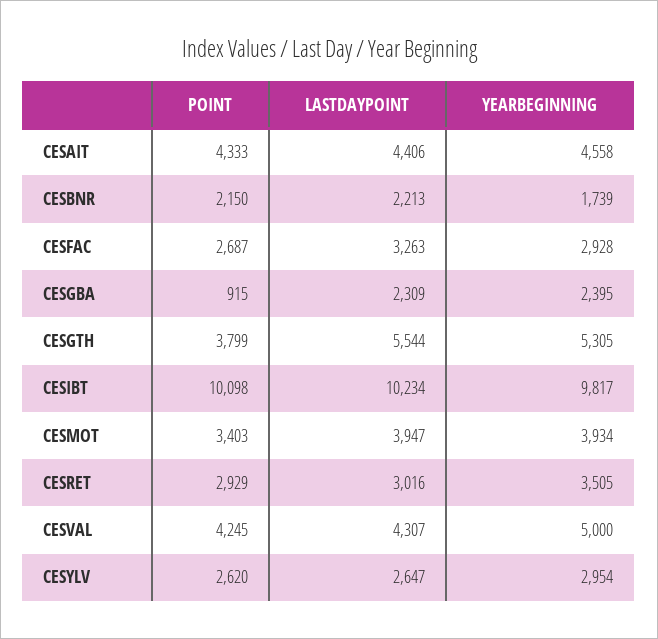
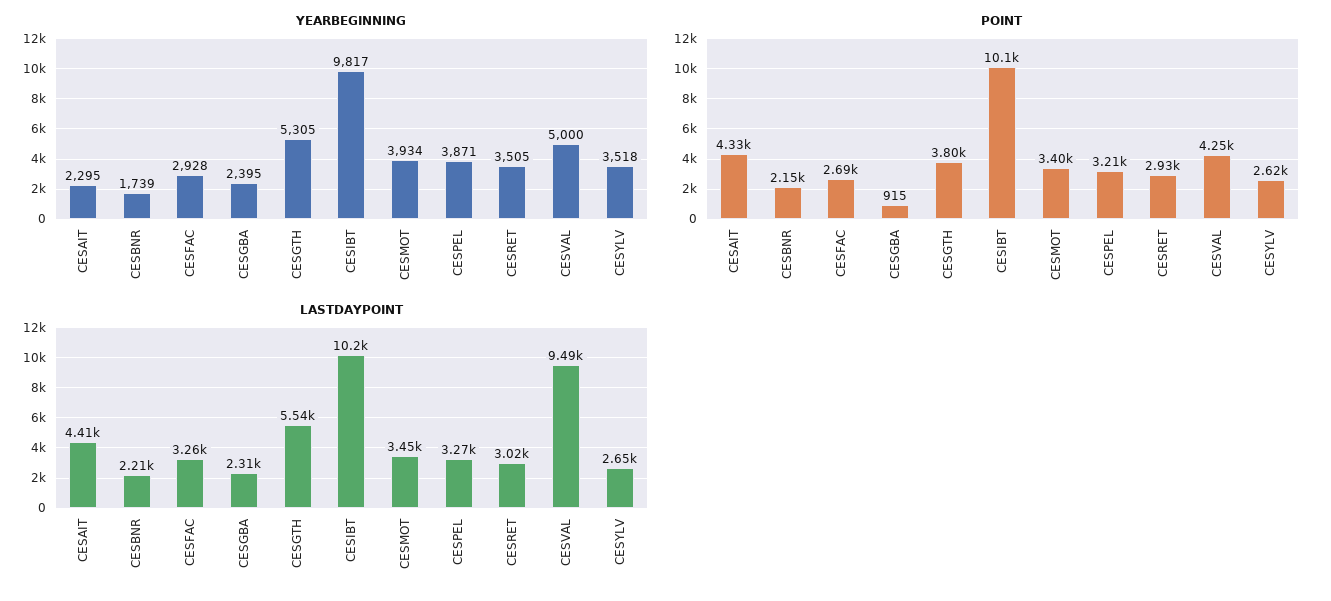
YEARBEGINNING, CESAIT: 4558 -> 2295
LASTDAYPOINT, CESMOT: 3947 -> 3450
LASTDAYPOINT, CESVAL: 4307 -> 9490
YEARBEGINNING, CESYLV: 2954 -> 3518
YEARBEGINNING, CESPEL: none -> 3871
POINT, CESPEL: none -> 3210
LASTDAYPOINT, CESPEL: none -> 3270

